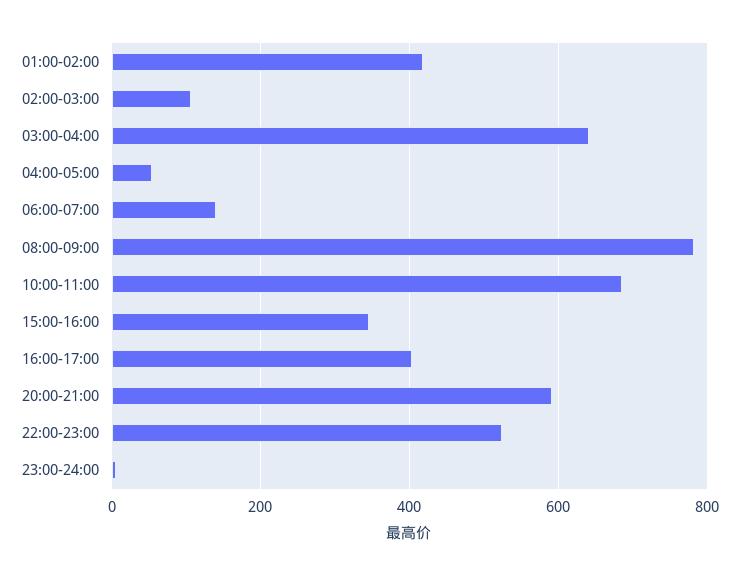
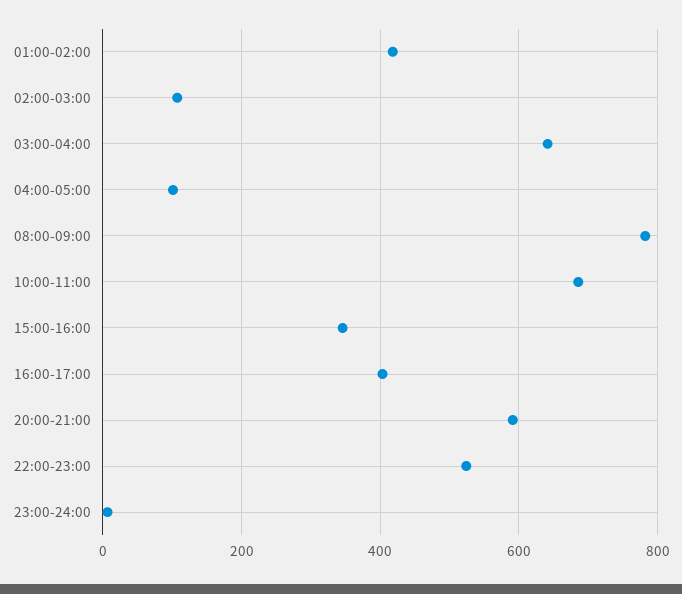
04:00-05:00: 60 -> 100
06:00-07:00: 140 -> none

